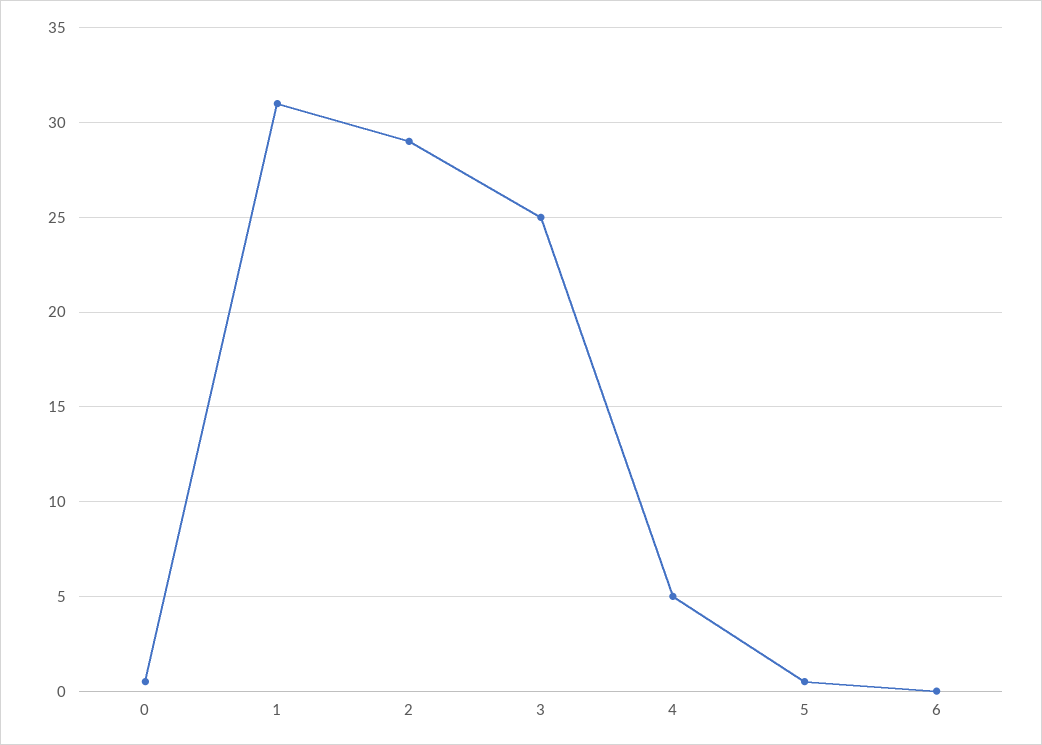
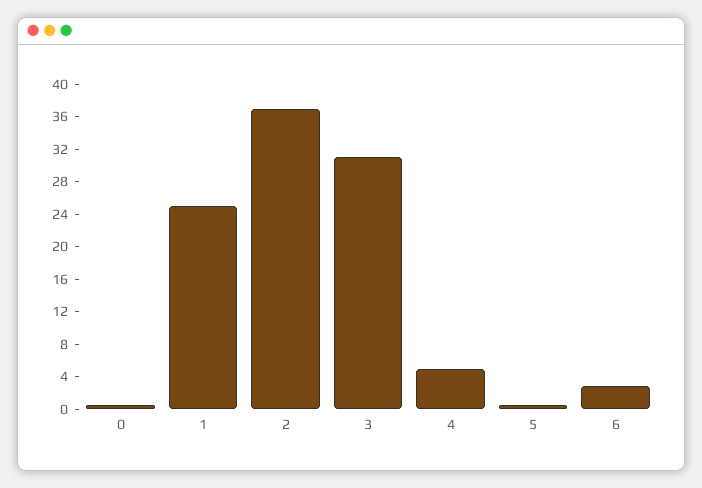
1: 31 -> 25
2: 29 -> 37
3: 25 -> 31
6: 0 -> 3

